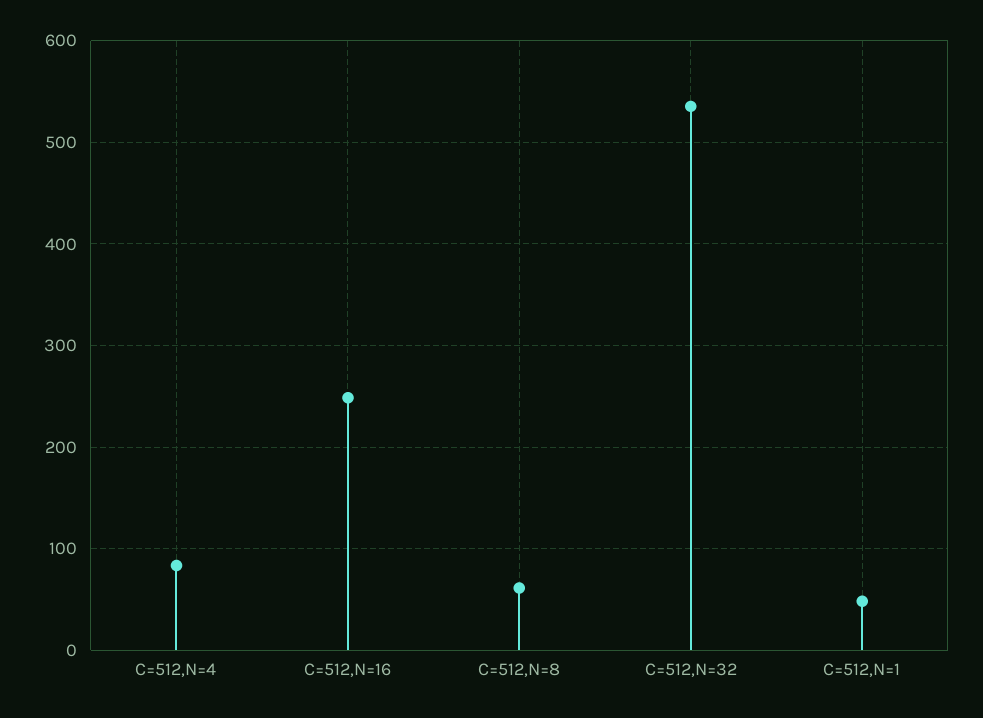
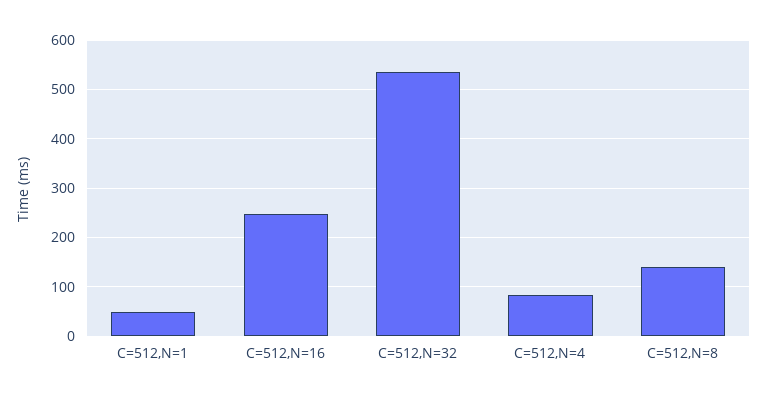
C=512,N=8: 60 -> 140

